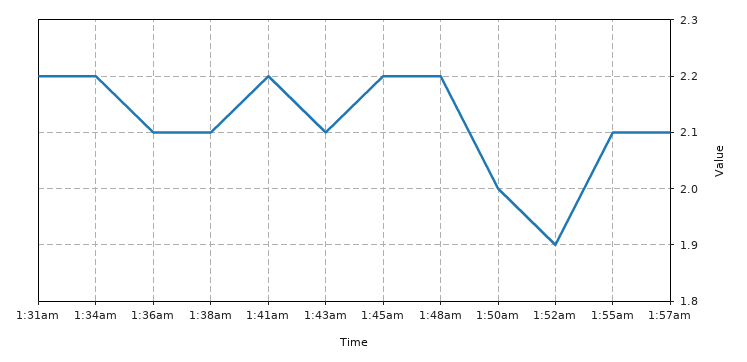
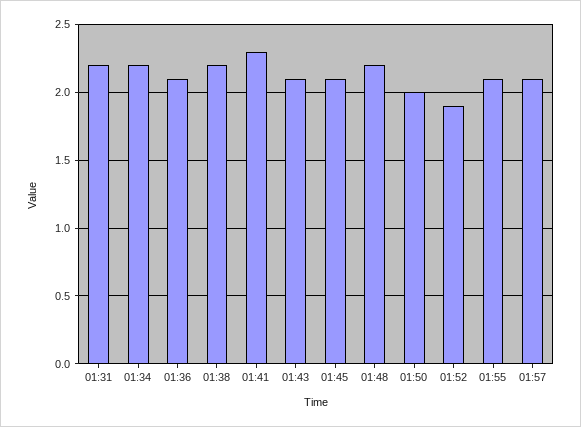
1:38am: 2.1 -> 2.2
1:41am: 2.2 -> 2.3
1:45am: 2.2 -> 2.1

